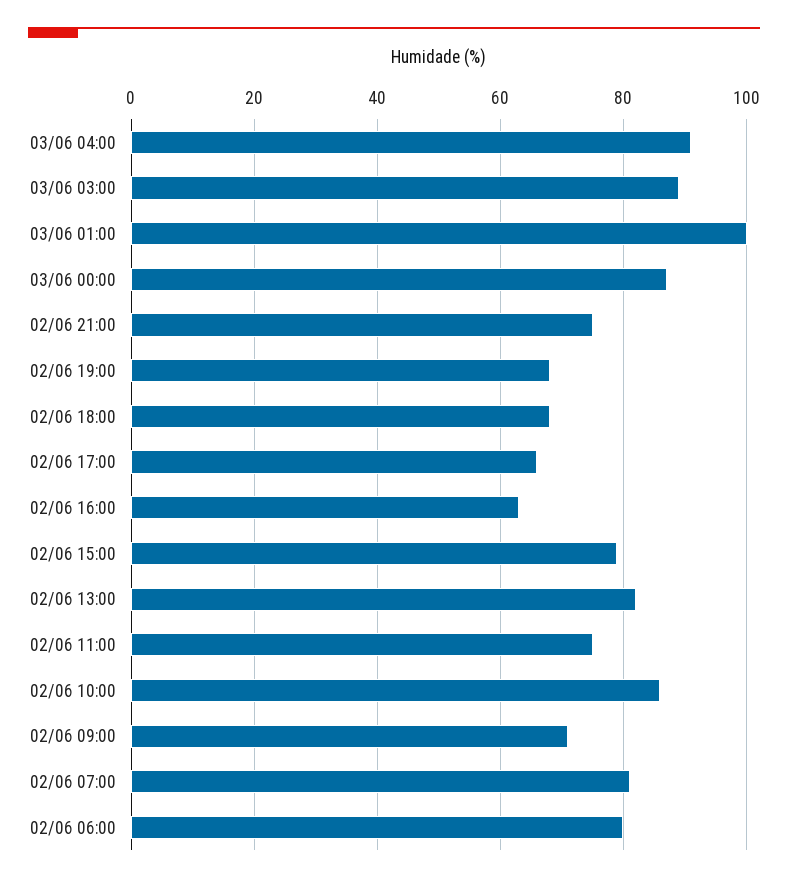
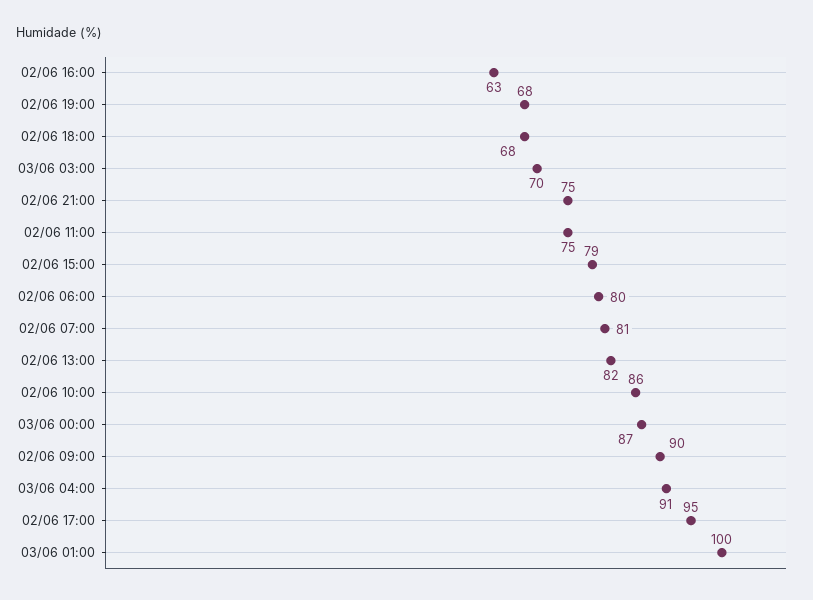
03/06 03:00: 90 -> 70
02/06 17:00: 65 -> 95
02/06 09:00: 70 -> 90

